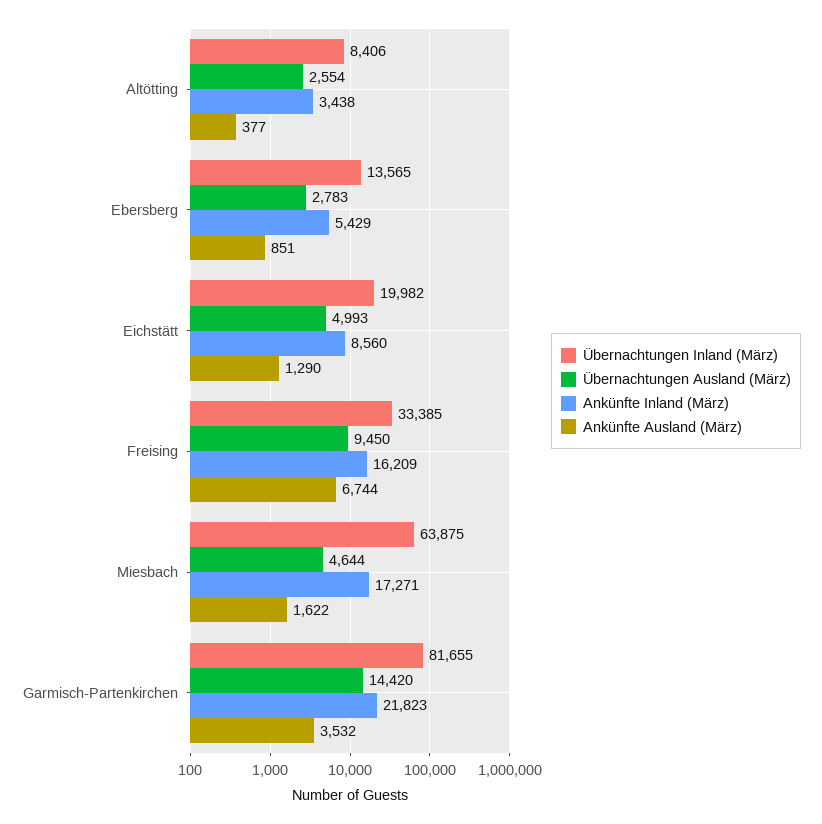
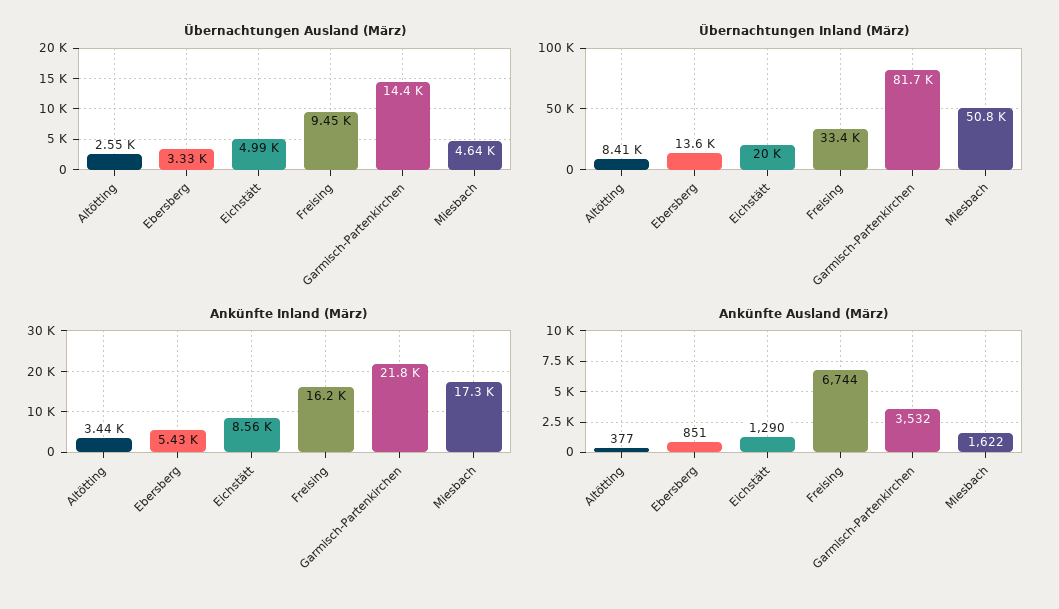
Übernachtungen Ausland (März), Ebersberg: 2783 -> 3330
Übernachtungen Inland (März), Miesbach: 63875 -> 50800

